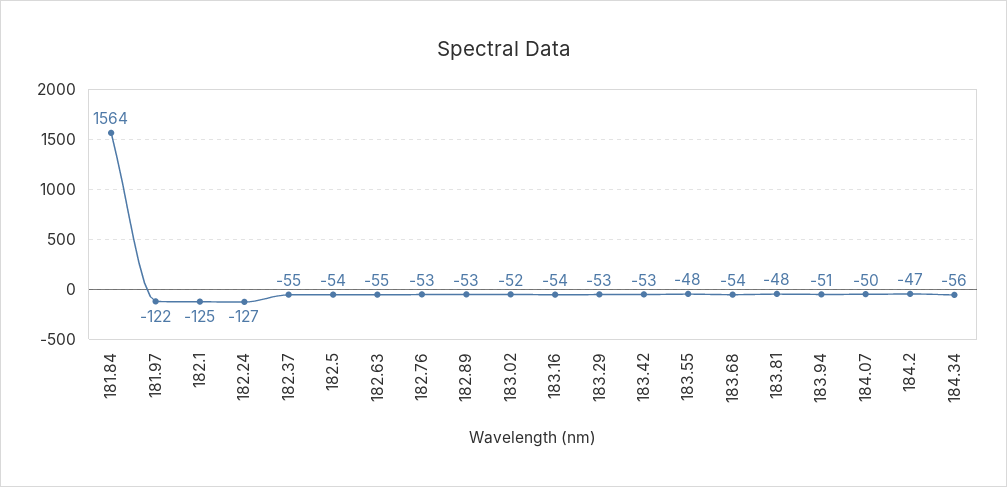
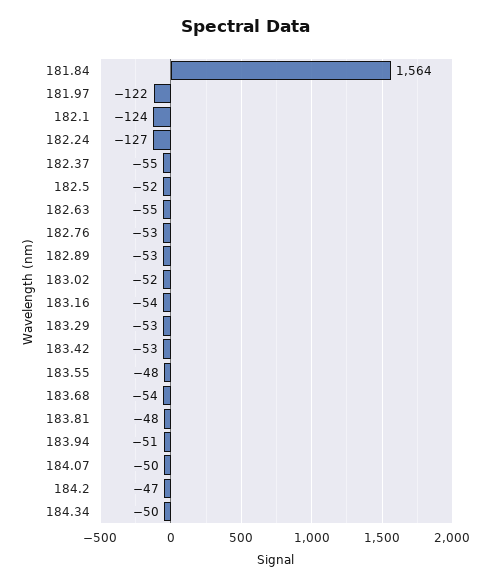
182.1: -125 -> -124
182.5: -54 -> -52
184.34: -56 -> -50

